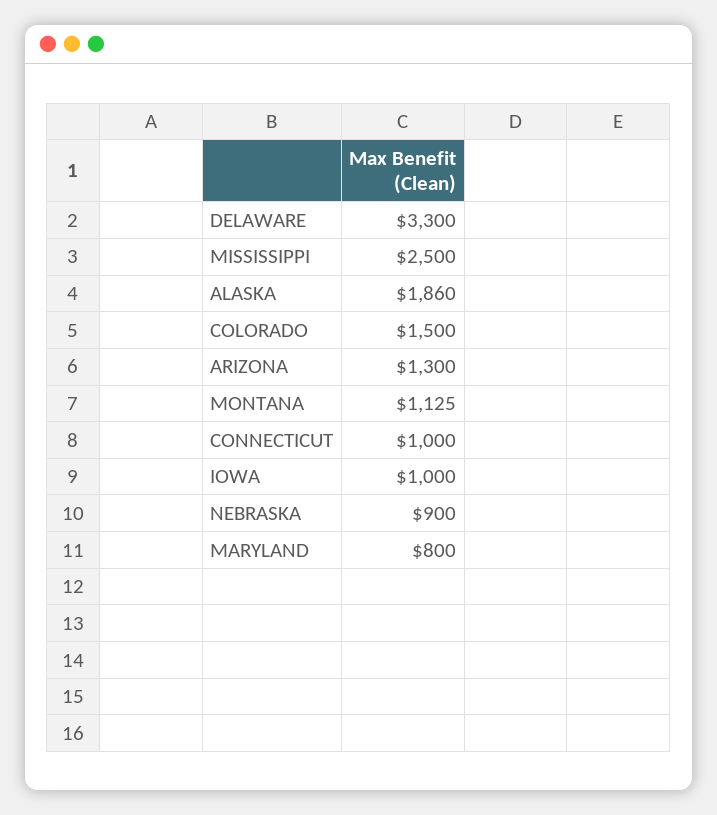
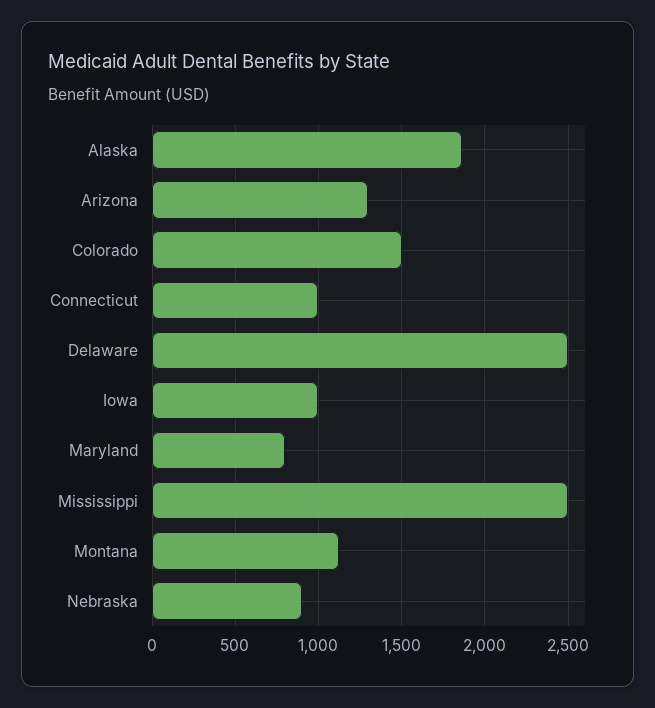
DELAWARE: 3300 -> 2500

